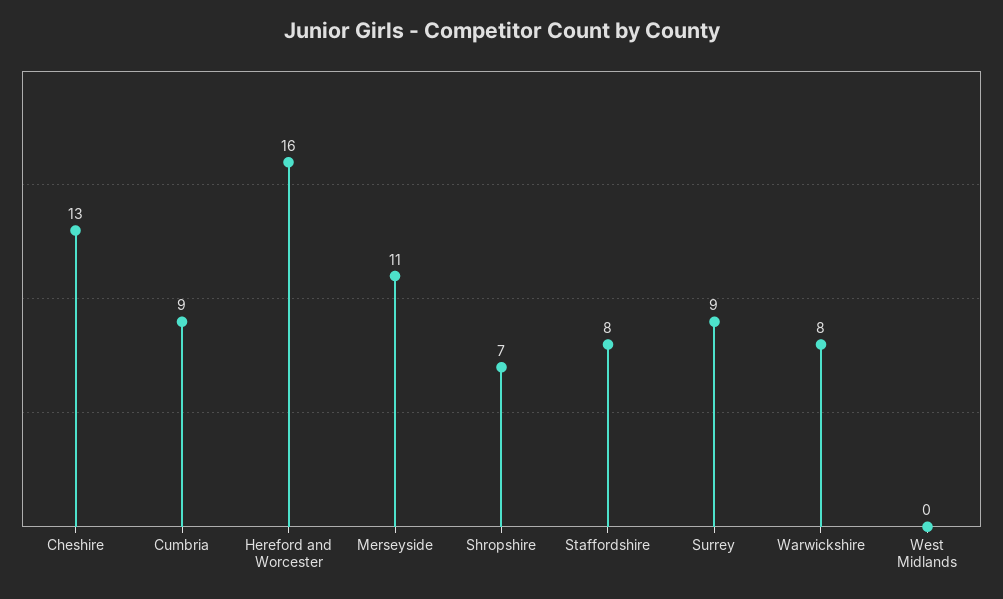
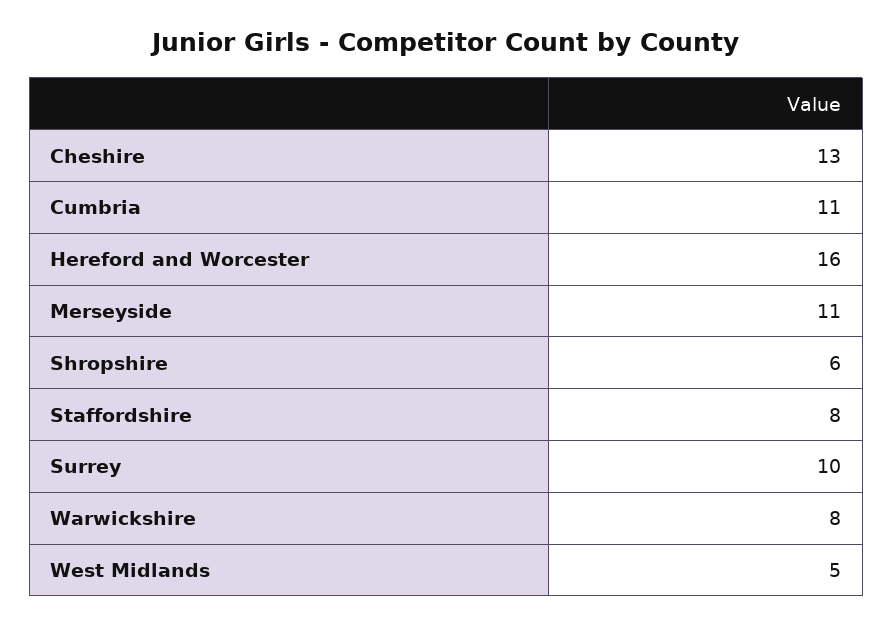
Cumbria: 9 -> 11
Shropshire: 7 -> 6
Surrey: 9 -> 10
West Midlands: 0 -> 5

